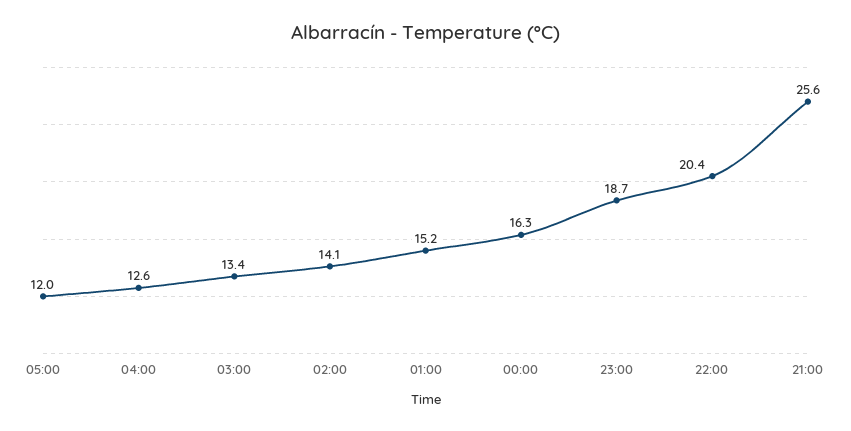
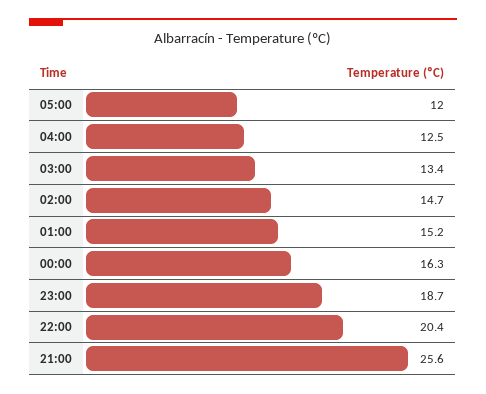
04:00: 12.6 -> 12.5
02:00: 14.1 -> 14.7

